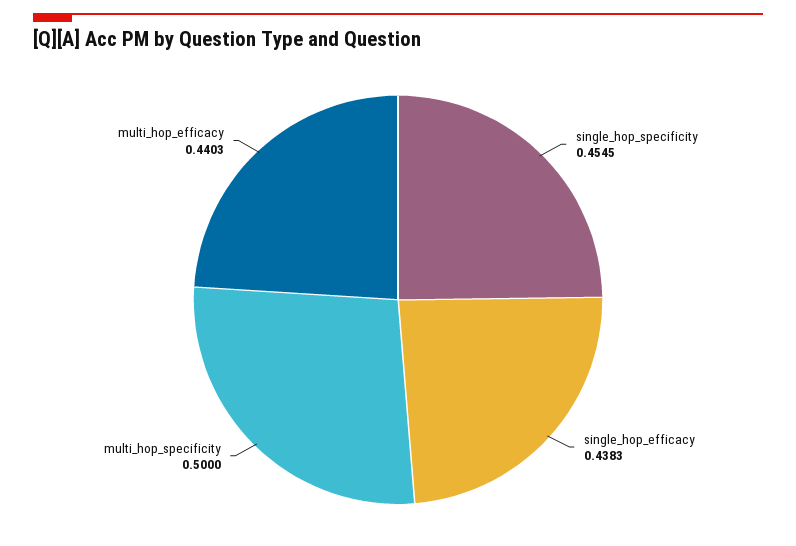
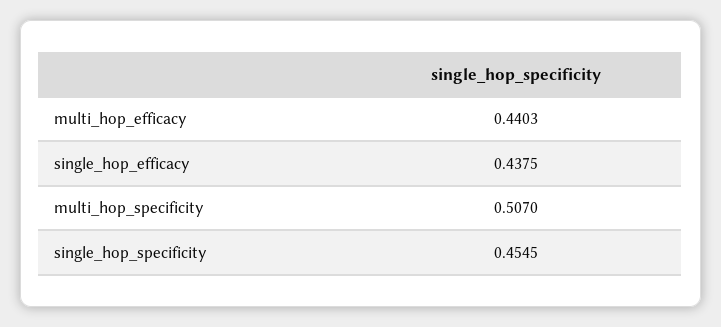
single_hop_efficacy: 0.4383 -> 0.4375
multi_hop_specificity: 0.5 -> 0.507

